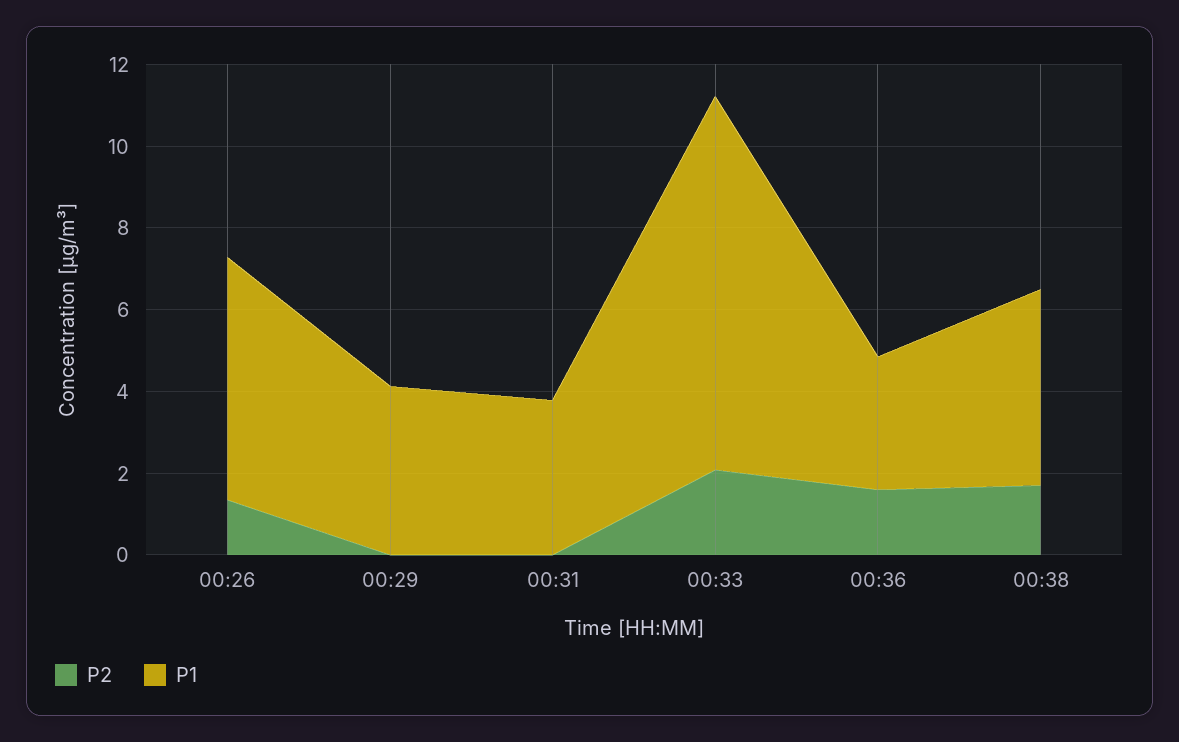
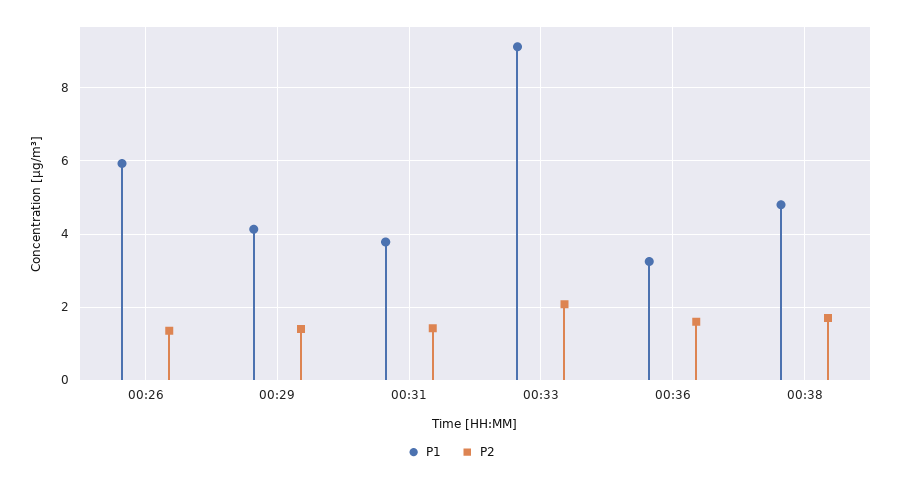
P2, 00:29: 0 -> 1.4
P2, 00:31: 0 -> 1.4

